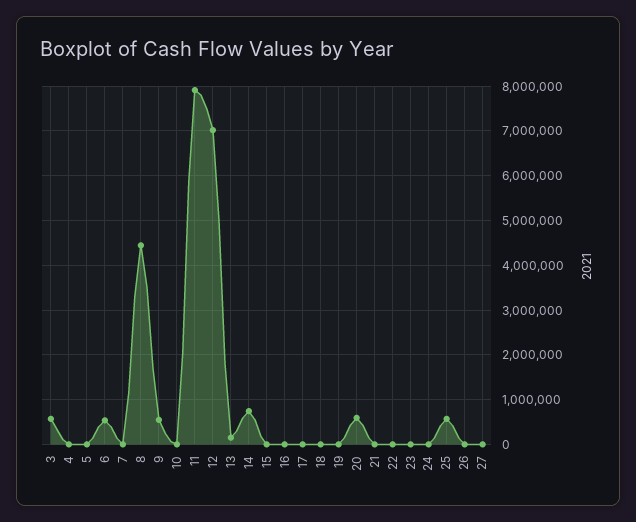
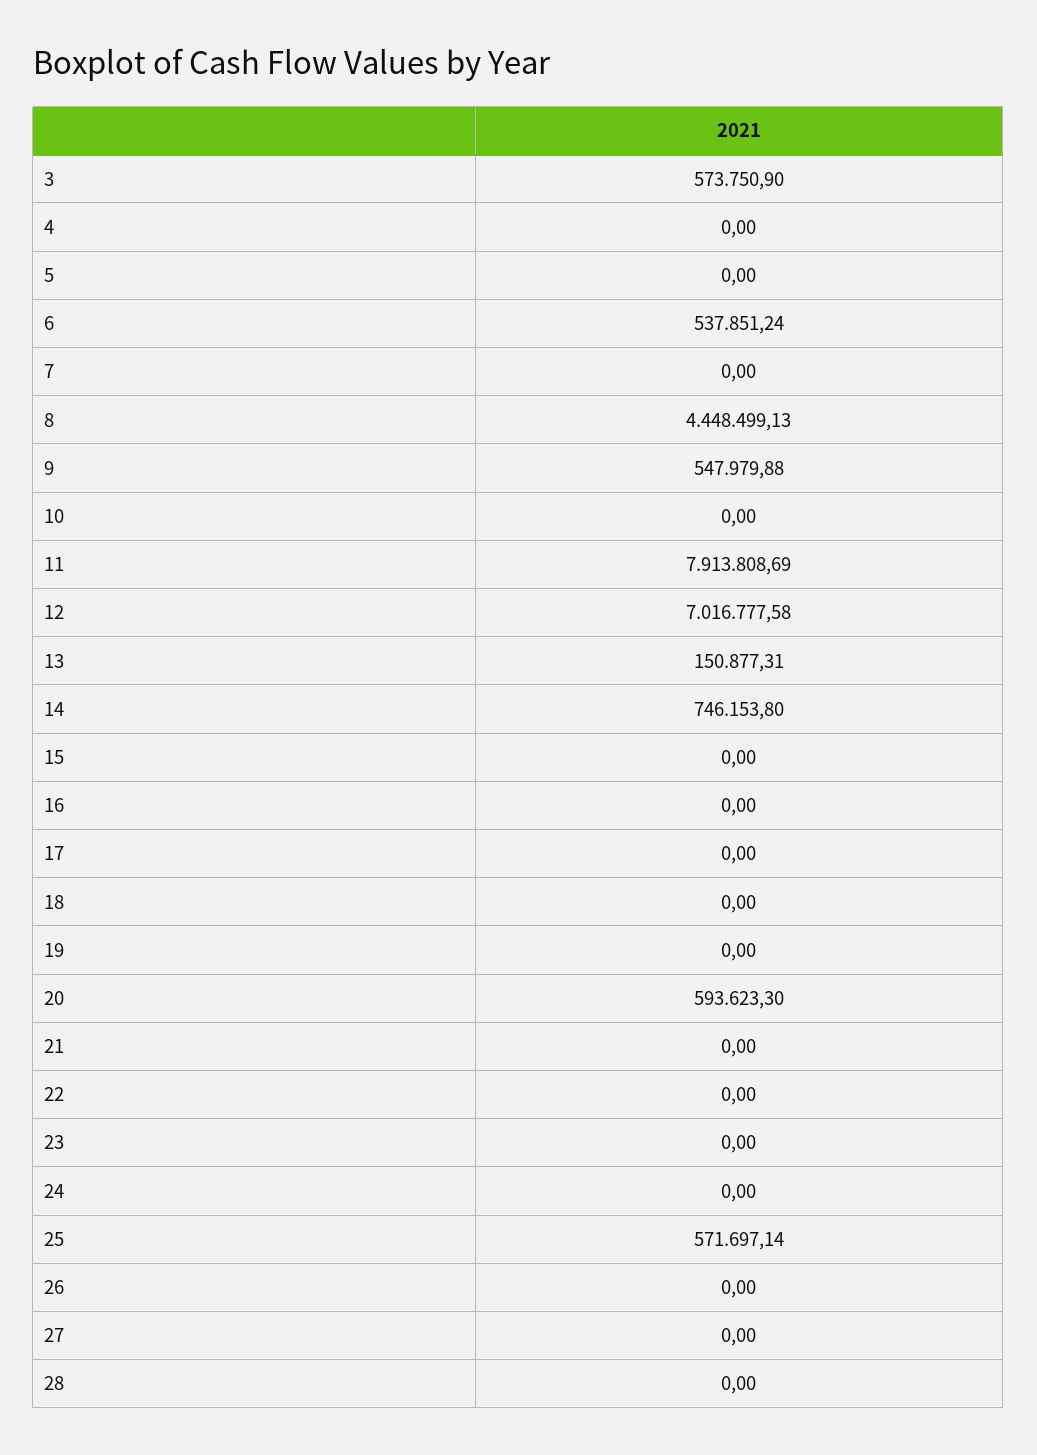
28: none -> 0

